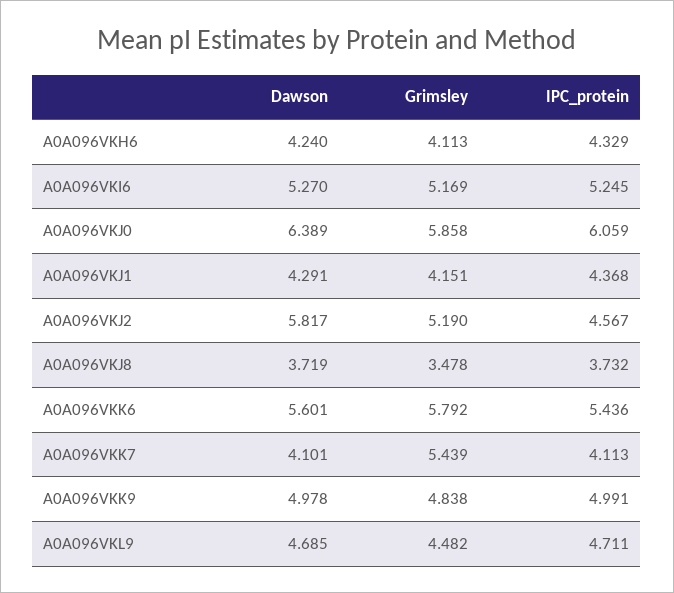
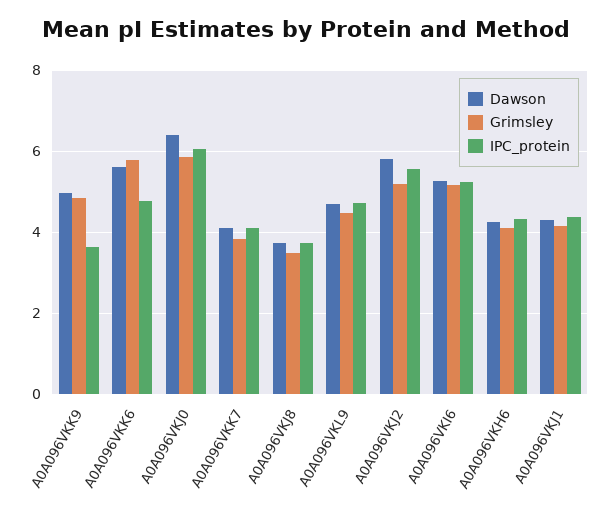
IPC_protein, A0A096VKJ2: 4.567 -> 5.6
IPC_protein, A0A096VKK6: 5.436 -> 4.8
Grimsley, A0A096VKK7: 5.439 -> 3.8
IPC_protein, A0A096VKK9: 4.991 -> 3.6

